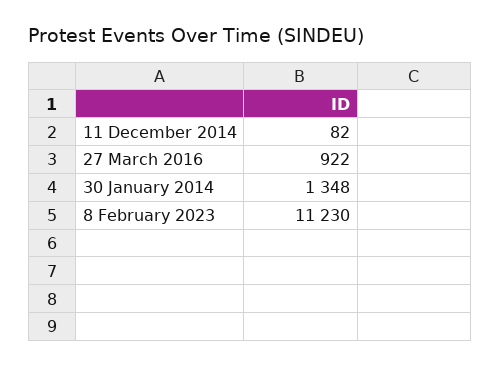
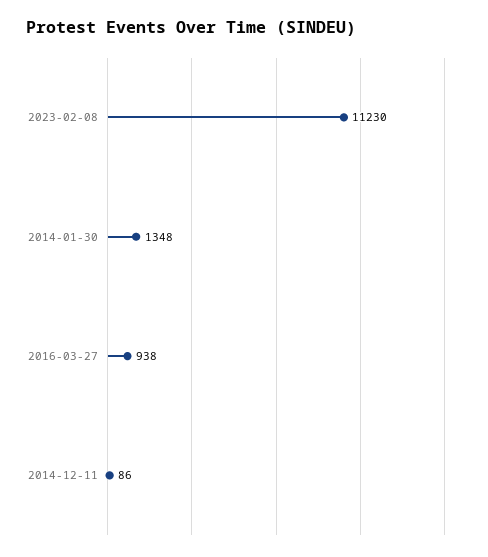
11 December 2014: 82 -> 86
27 March 2016: 922 -> 938

